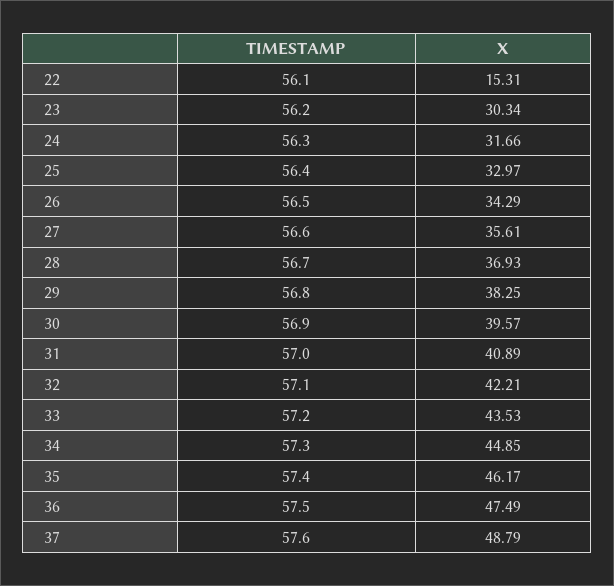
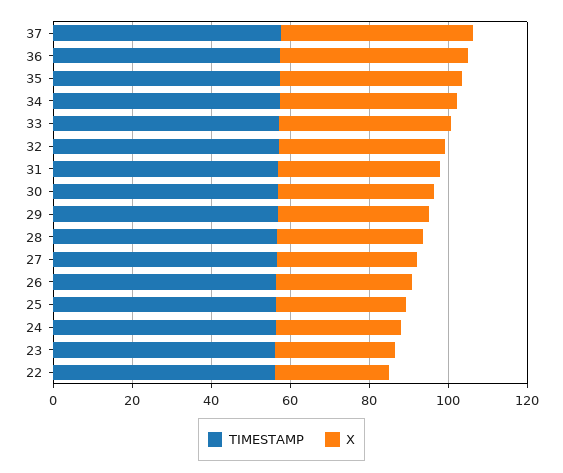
X, 22: 15.31 -> 30

